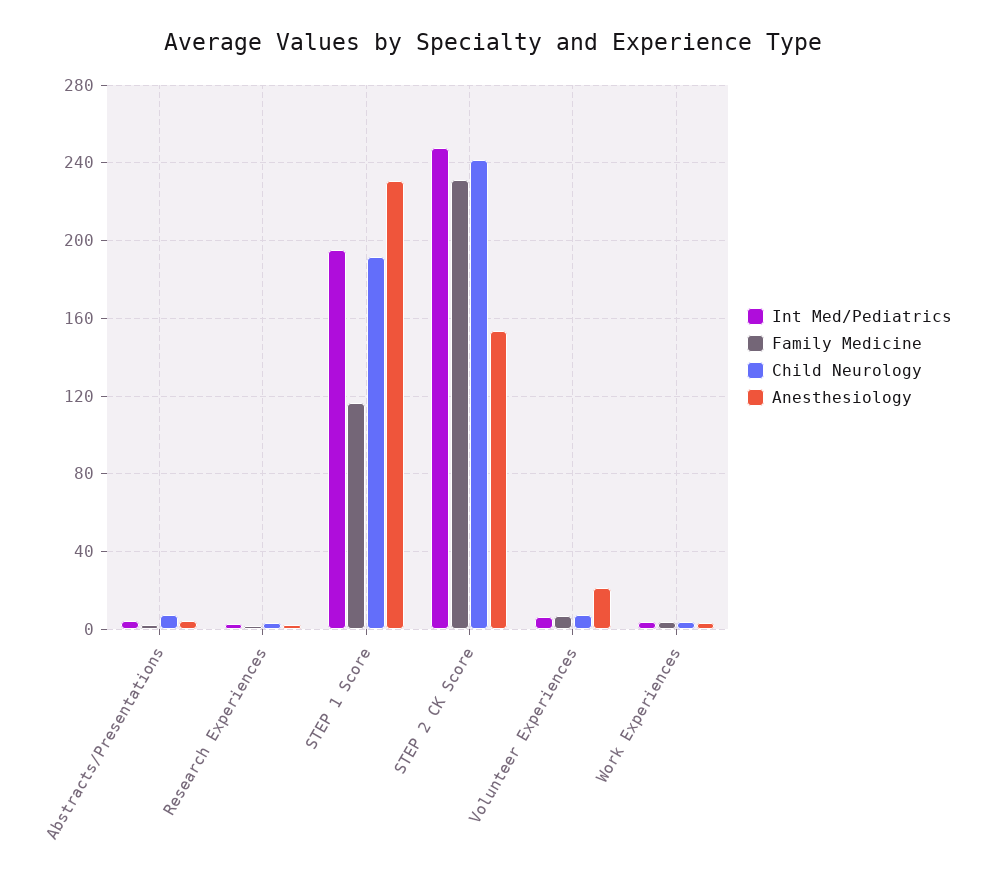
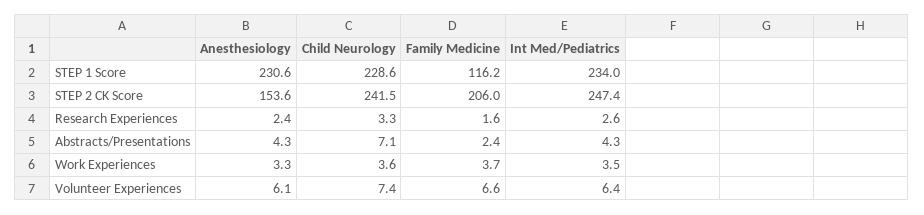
Int Med/Pediatrics, STEP 1 Score: 195 -> 234
Child Neurology, STEP 1 Score: 190 -> 228.6
Family Medicine, STEP 2 CK Score: 230 -> 206
Anesthesiology, Volunteer Experiences: 20 -> 6.1

